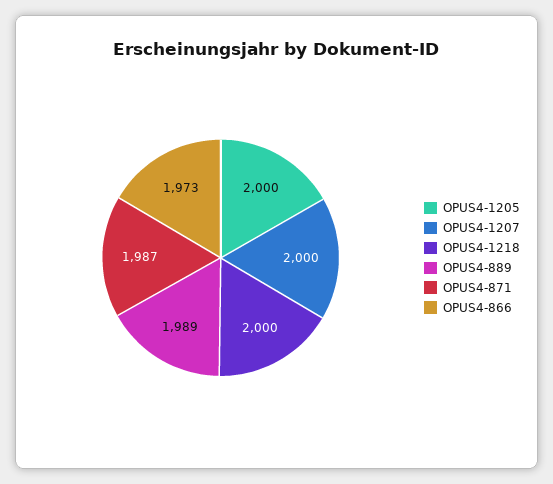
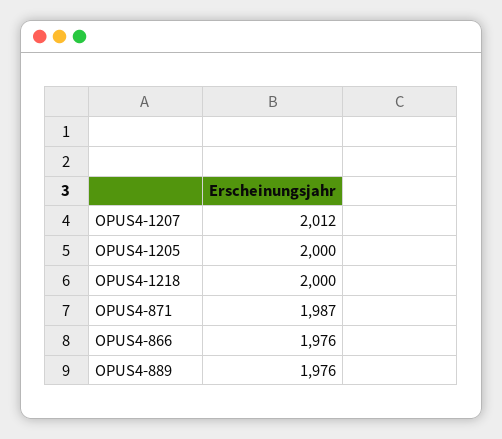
OPUS4-1207: 2000 -> 2012
OPUS4-889: 1989 -> 1976
OPUS4-866: 1973 -> 1976

